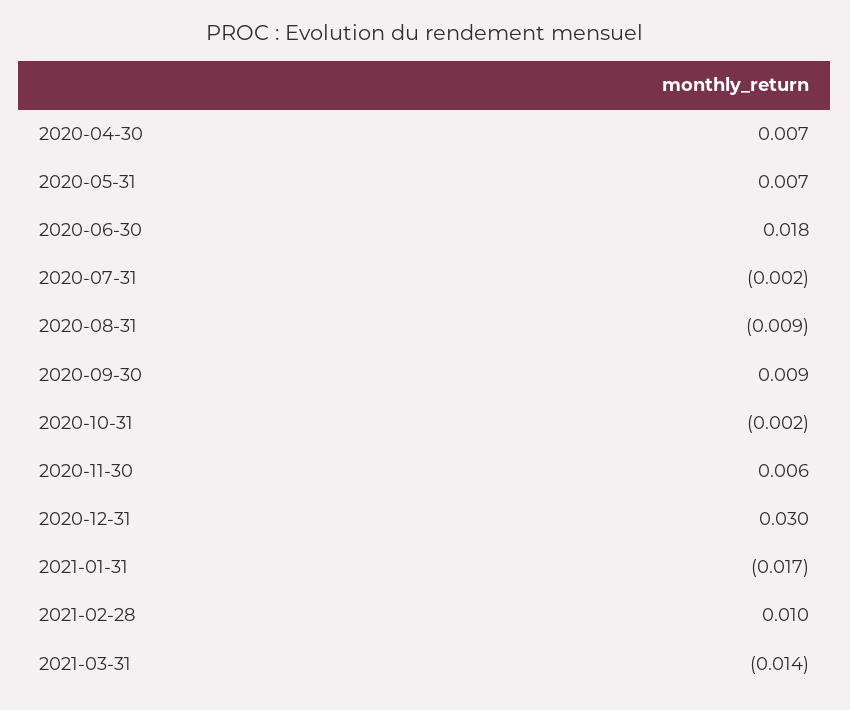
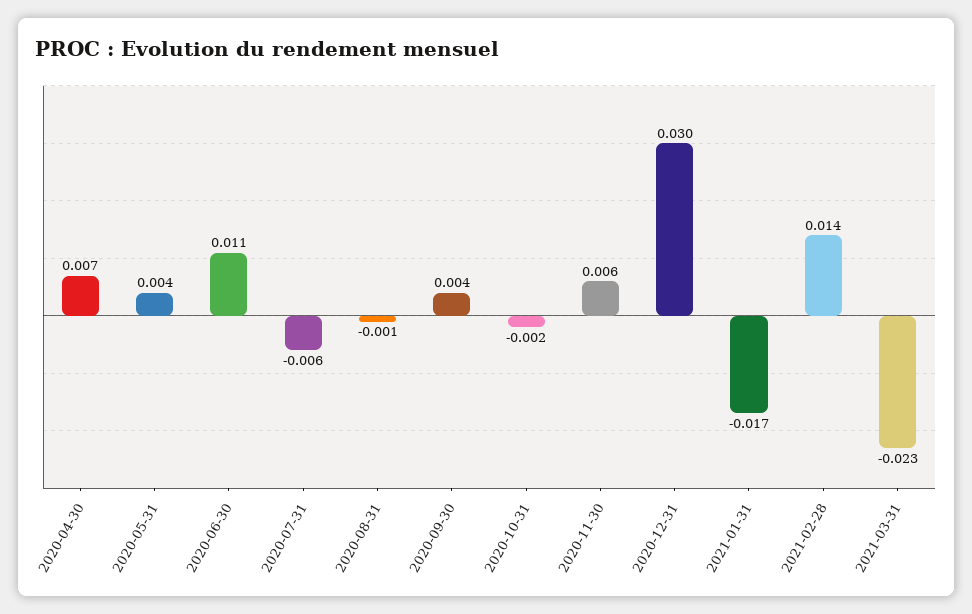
2020-05-31: 0.007 -> 0.004
2020-06-30: 0.018 -> 0.011
2020-07-31: -0.002 -> -0.006
2020-08-31: -0.009 -> -0.001
2020-09-30: 0.009 -> 0.004
2021-02-28: 0.01 -> 0.014
2021-03-31: -0.014 -> -0.023

